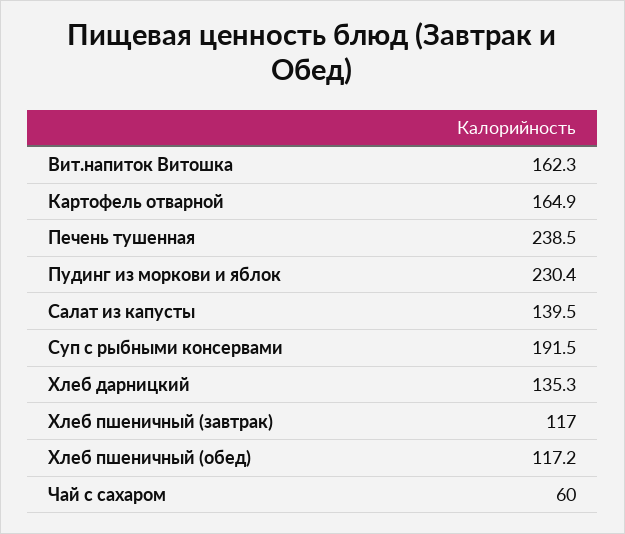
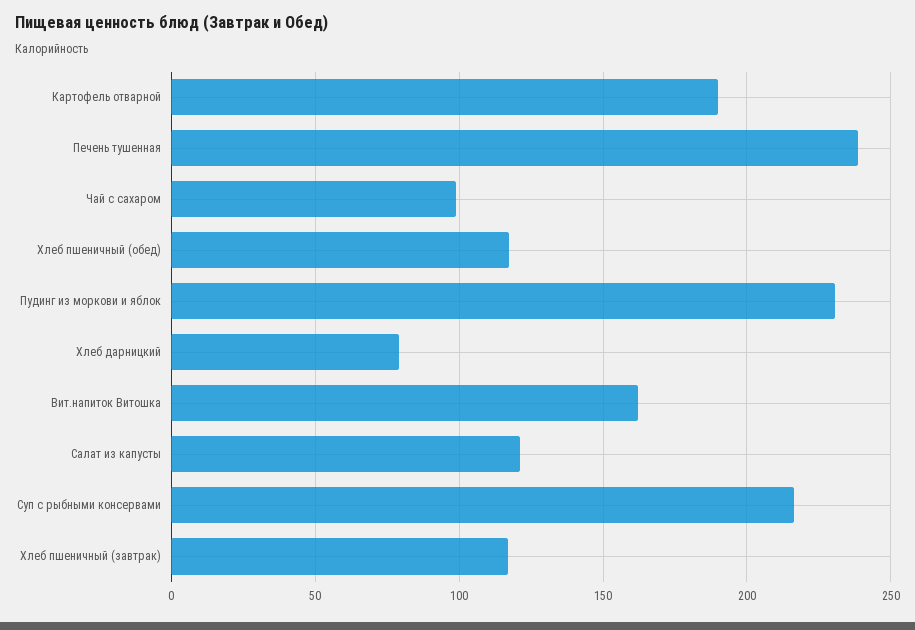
Картофель отварной: 164.9 -> 190
Салат из капусты: 139.5 -> 120
Суп с рыбными консервами: 191.5 -> 215
Хлеб дарницкий: 135.3 -> 80
Чай с сахаром: 60 -> 100

